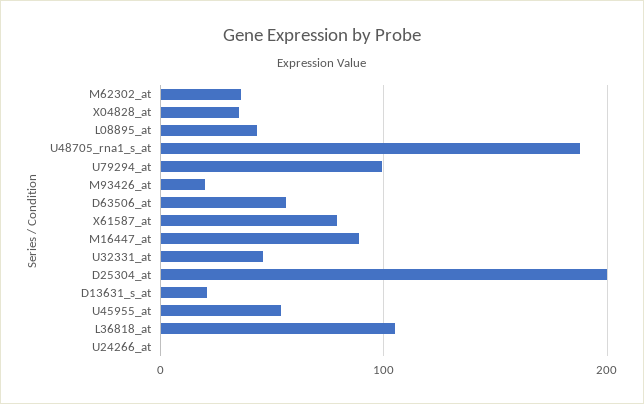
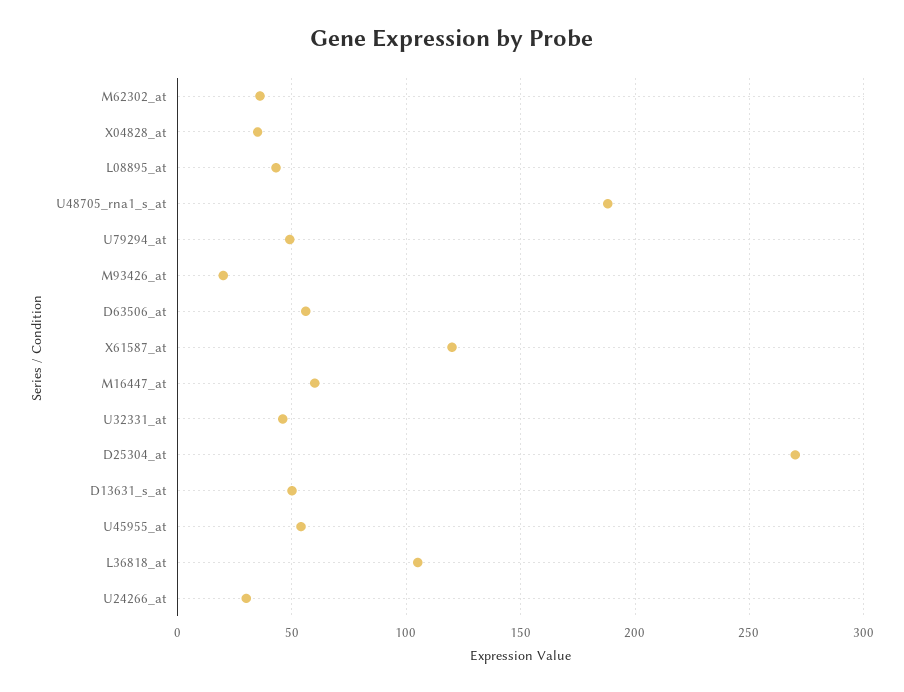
U79294_at: 100 -> 50
X61587_at: 80 -> 120
M16447_at: 90 -> 60
D25304_at: 200 -> 270
D13631_s_at: 20 -> 50
U24266_at: 0 -> 30

